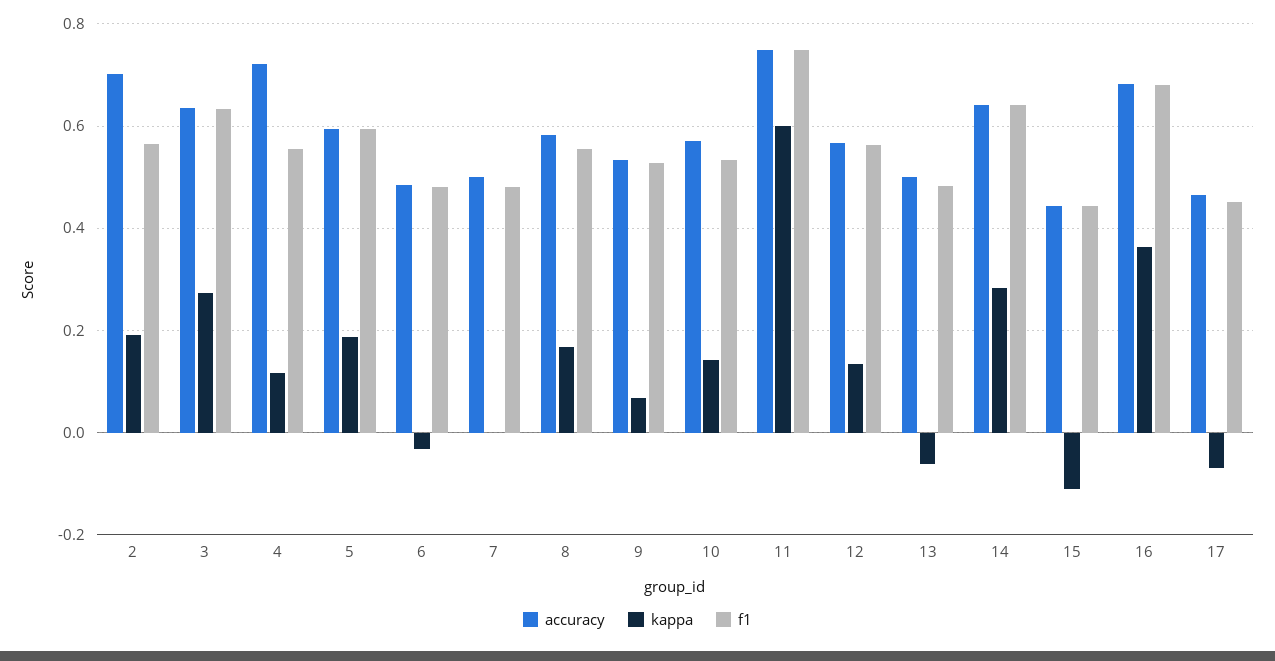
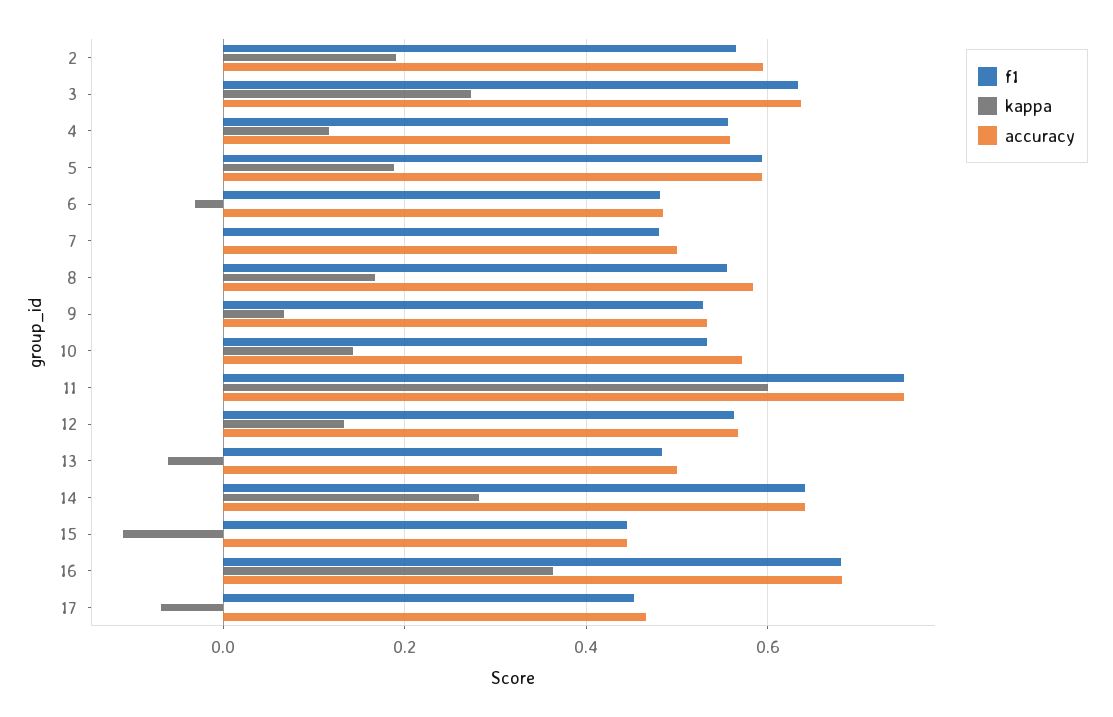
accuracy, 2: 0.7 -> 0.6
accuracy, 4: 0.72 -> 0.56

